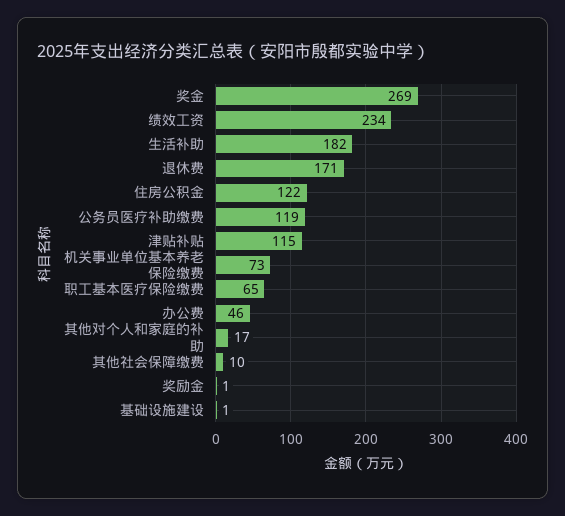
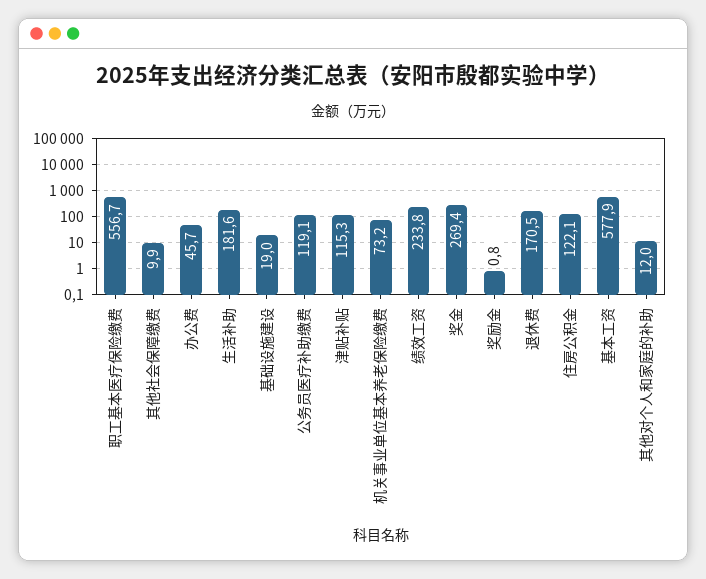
职工基本医疗保险缴费: 65 -> 556.7
其他对个人和家庭的补助: 17 -> 12
基础设施建设: 1 -> 19
基本工资: none -> 577.9

